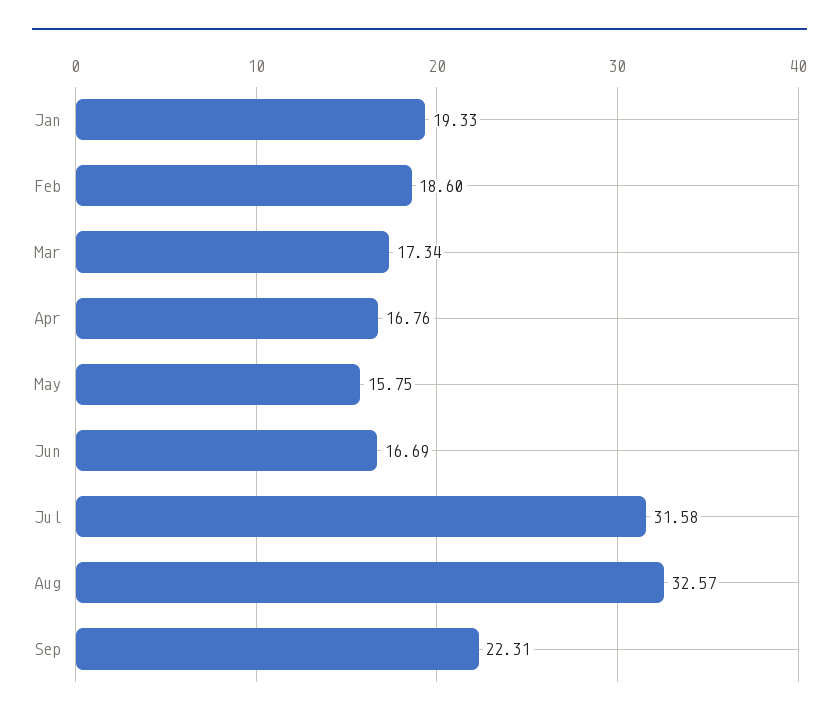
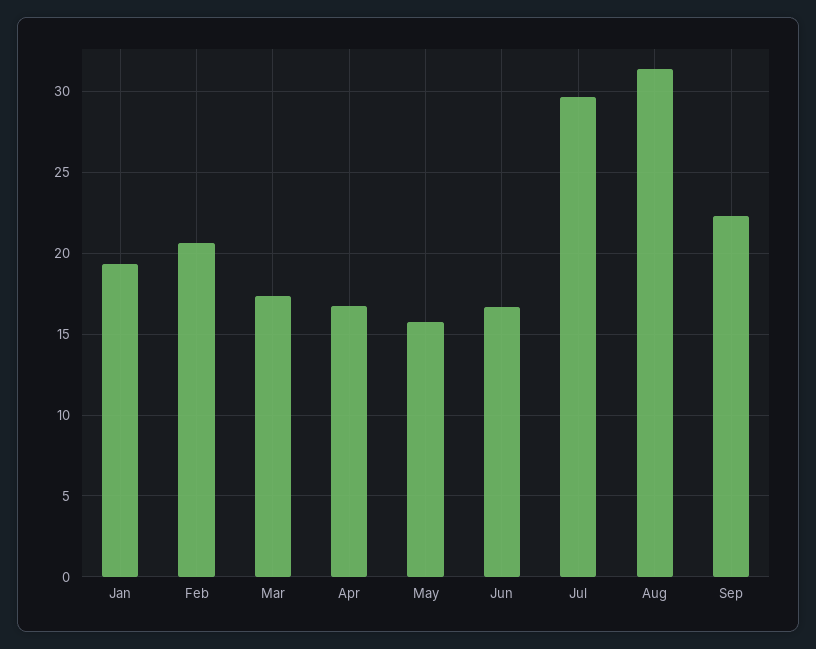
Feb: 18.6 -> 20.5
Jul: 31.58 -> 29.5
Aug: 32.57 -> 31.5

